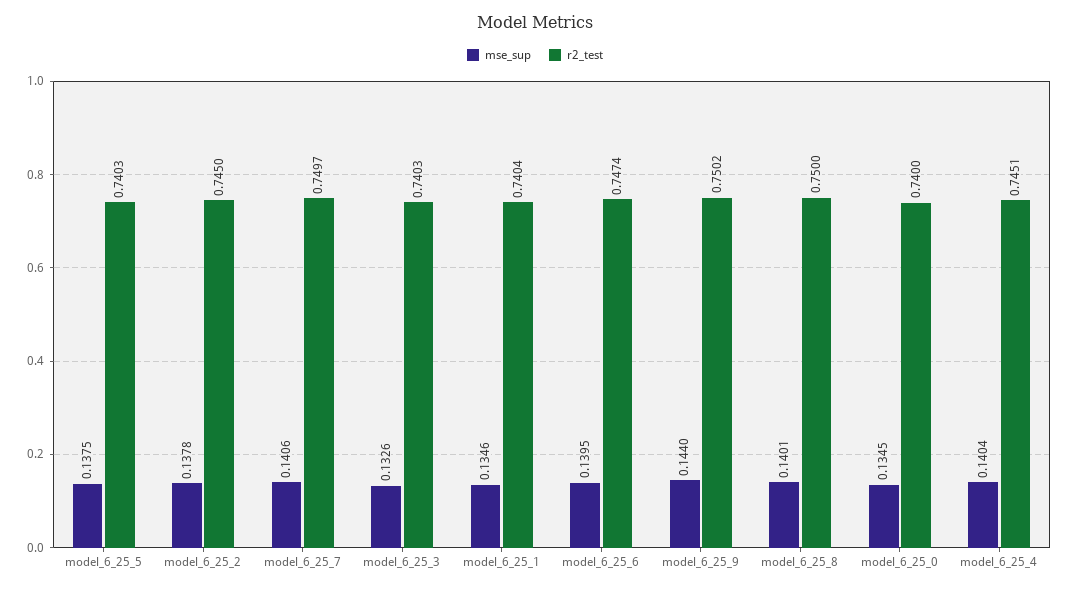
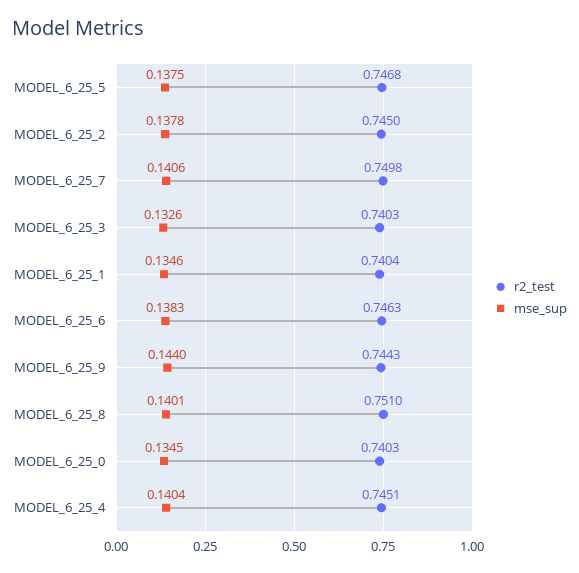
r2_test, model_6_25_5: 0.7403 -> 0.7468
r2_test, model_6_25_7: 0.7497 -> 0.7498
mse_sup, model_6_25_6: 0.1395 -> 0.1383
r2_test, model_6_25_6: 0.7474 -> 0.7463
r2_test, model_6_25_9: 0.7502 -> 0.7443
r2_test, model_6_25_8: 0.75 -> 0.751
r2_test, model_6_25_0: 0.74 -> 0.7403

